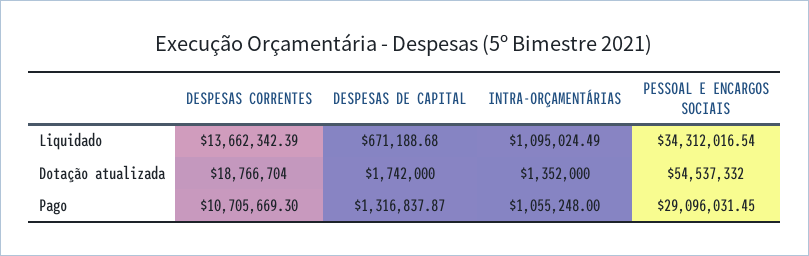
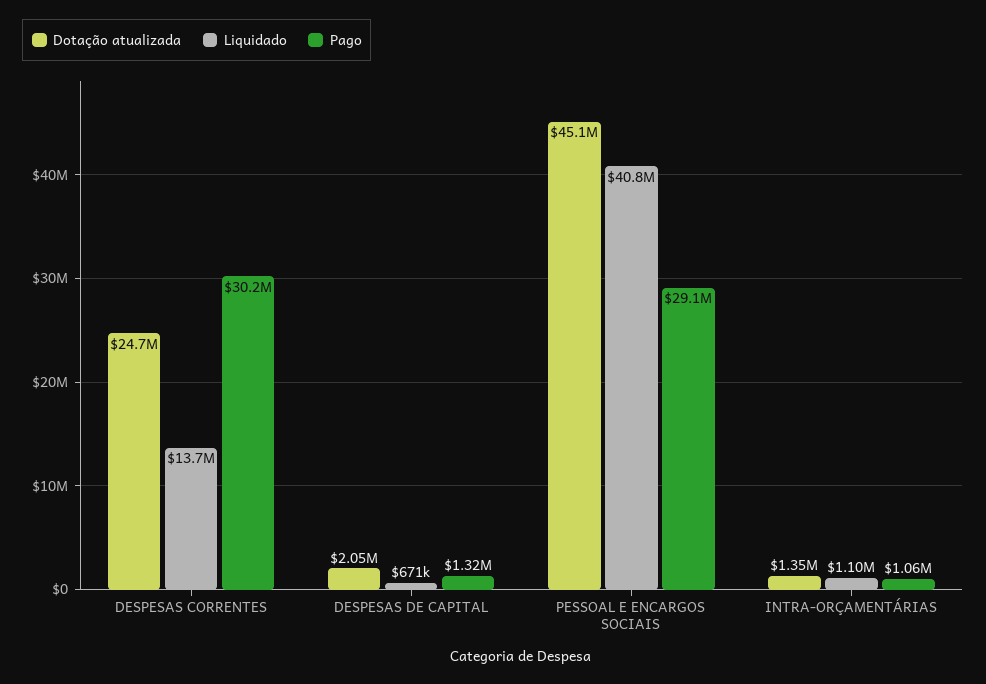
Liquidado, PESSOAL E ENCARGOS SOCIAIS: 34312016.54 -> 40800000
Dotação atualizada, DESPESAS CORRENTES: 18766704 -> 24700000
Dotação atualizada, DESPESAS DE CAPITAL: 1742000 -> 2050000
Dotação atualizada, PESSOAL E ENCARGOS SOCIAIS: 54537332 -> 45100000
Pago, DESPESAS CORRENTES: 10705669.3 -> 30200000

